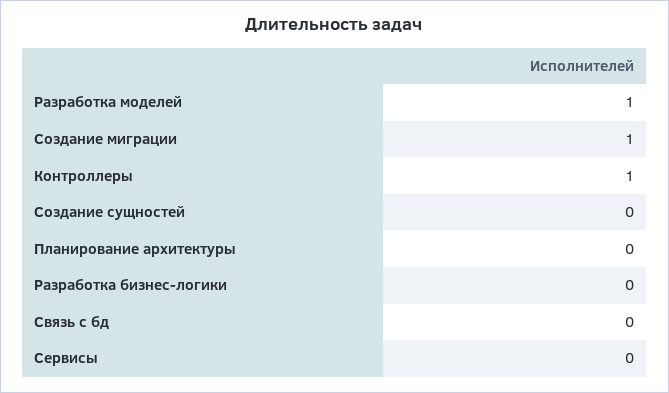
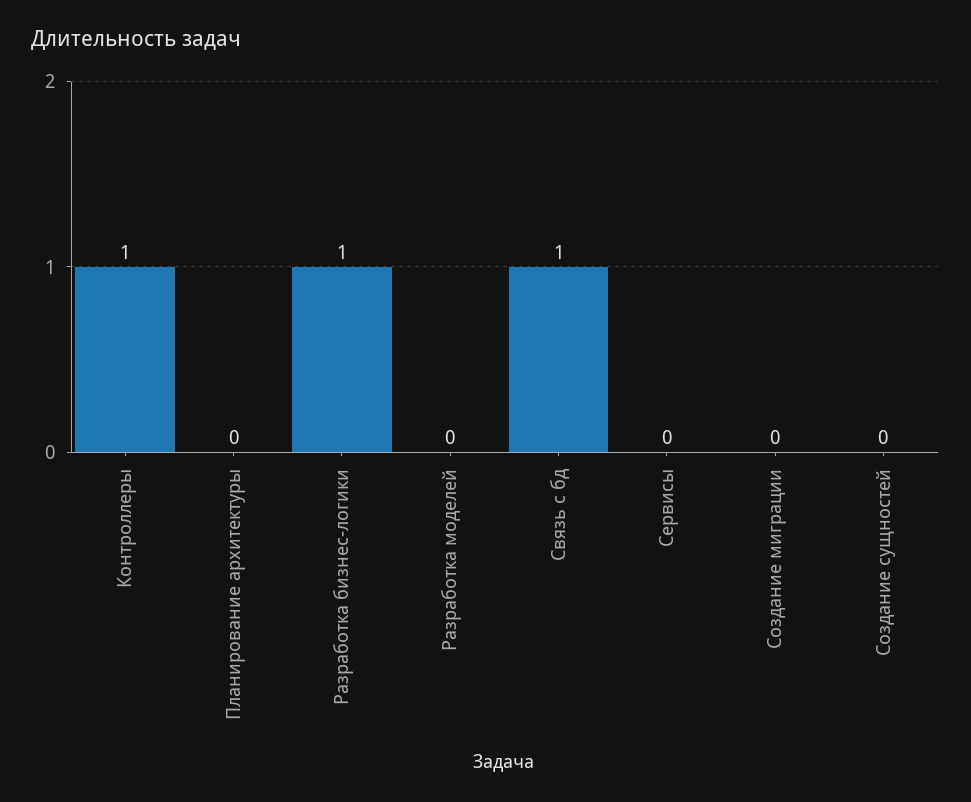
Разработка моделей: 1 -> 0
Создание миграции: 1 -> 0
Разработка бизнес-логики: 0 -> 1
Связь с бд: 0 -> 1

